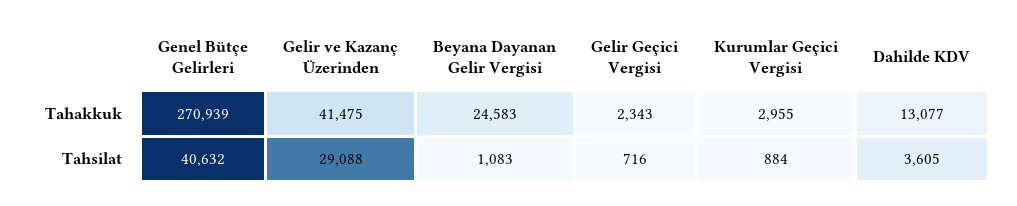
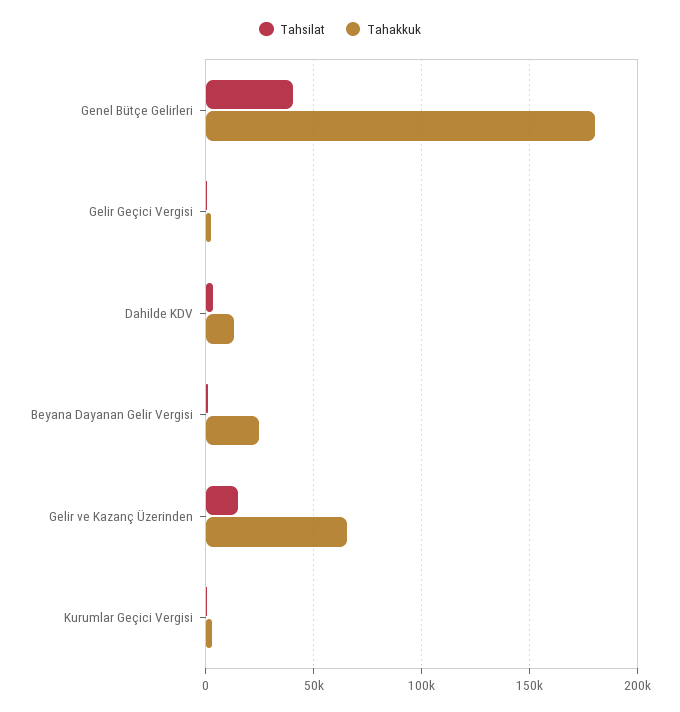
Tahakkuk, Genel Bütçe Gelirleri: 270939 -> 180000
Tahakkuk, Gelir ve Kazanç Üzerinden: 41475 -> 65000
Tahsilat, Gelir ve Kazanç Üzerinden: 29088 -> 15000

